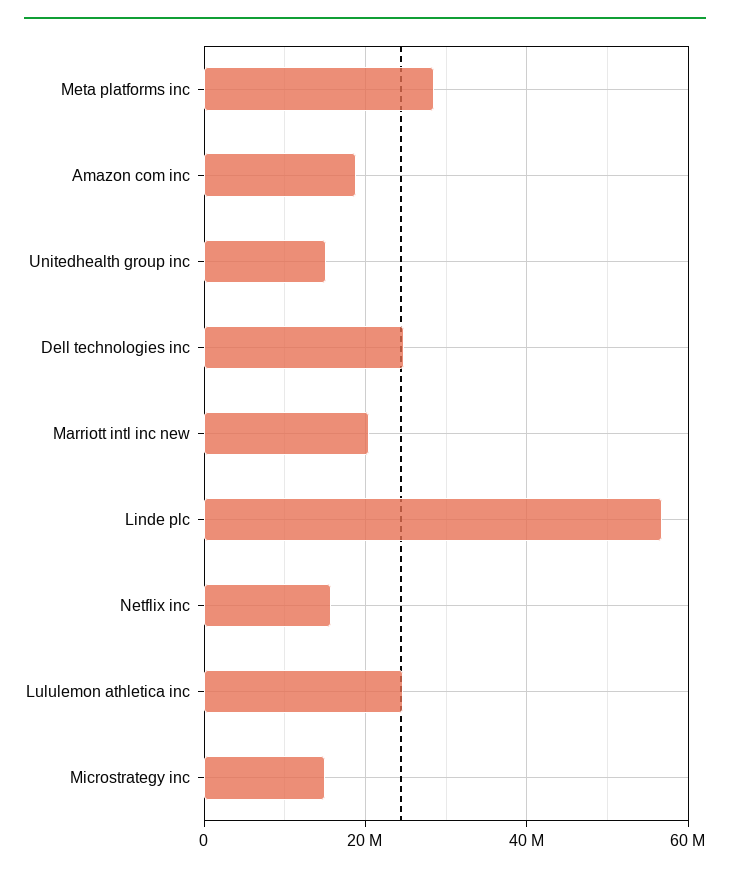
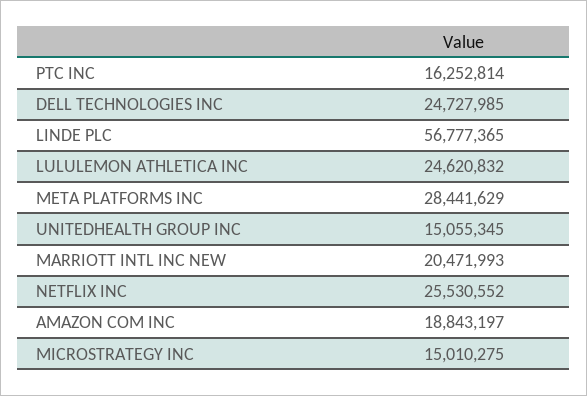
Netflix inc: 16000000 -> 25530552
PTC INC: none -> 16252814

